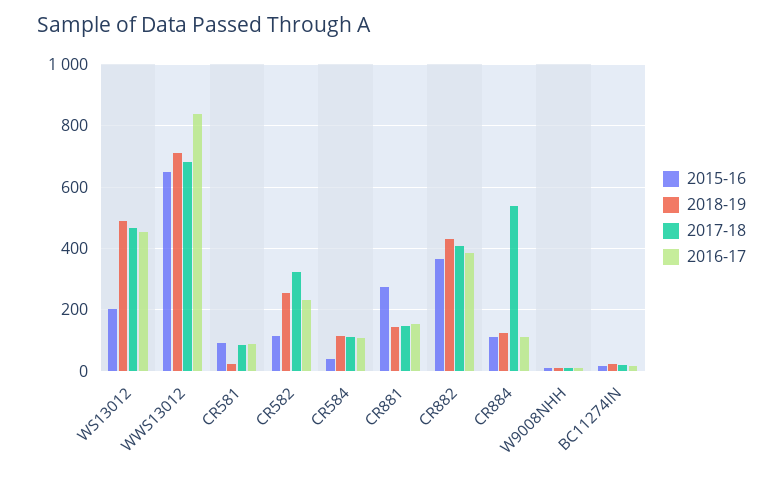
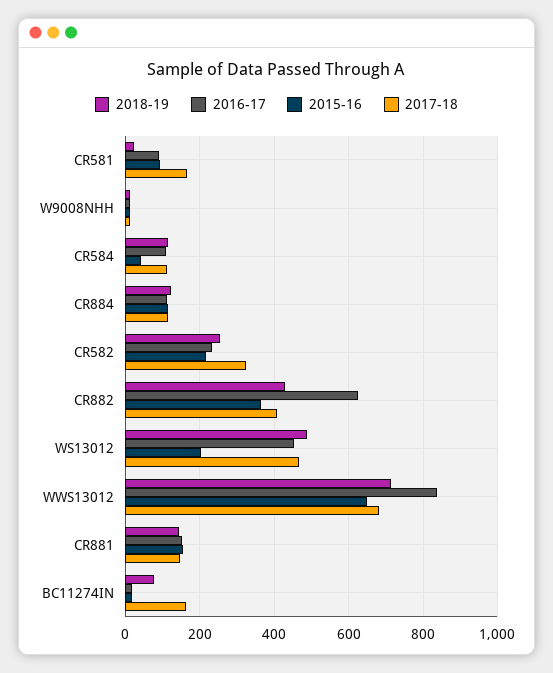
2017-18, CR581: 80 -> 160
2015-16, CR582: 120 -> 220
2015-16, CR881: 280 -> 160
2016-17, CR882: 380 -> 620
2017-18, CR884: 540 -> 120
2018-19, BC11274IN: 20 -> 80
2017-18, BC11274IN: 20 -> 160

